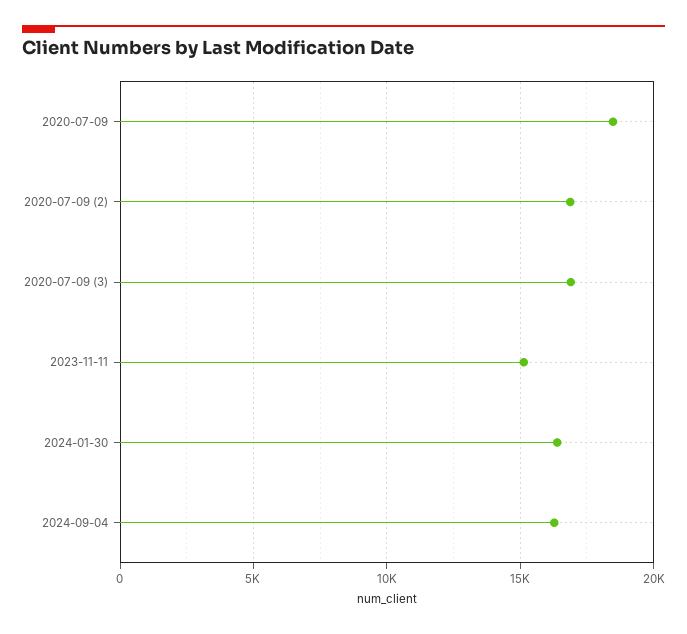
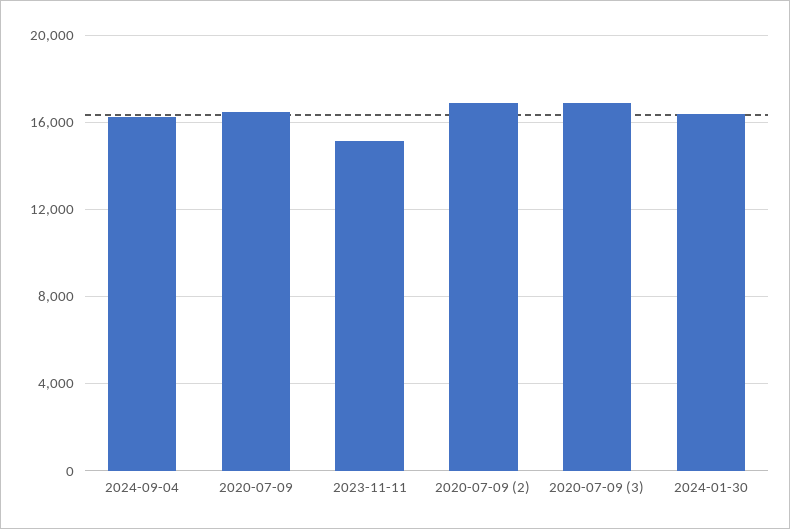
2020-07-09: 18500 -> 16500

